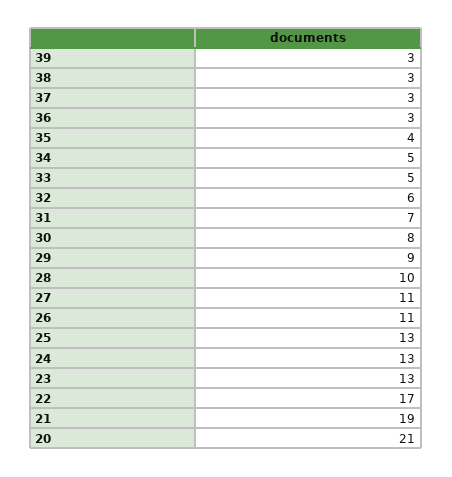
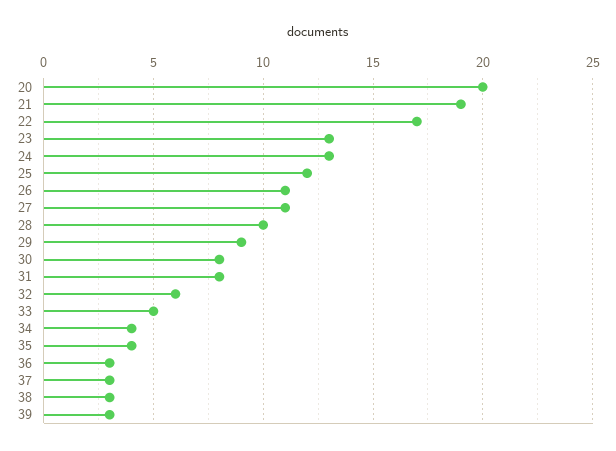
34: 5 -> 4
31: 7 -> 8
25: 13 -> 12
20: 21 -> 20

